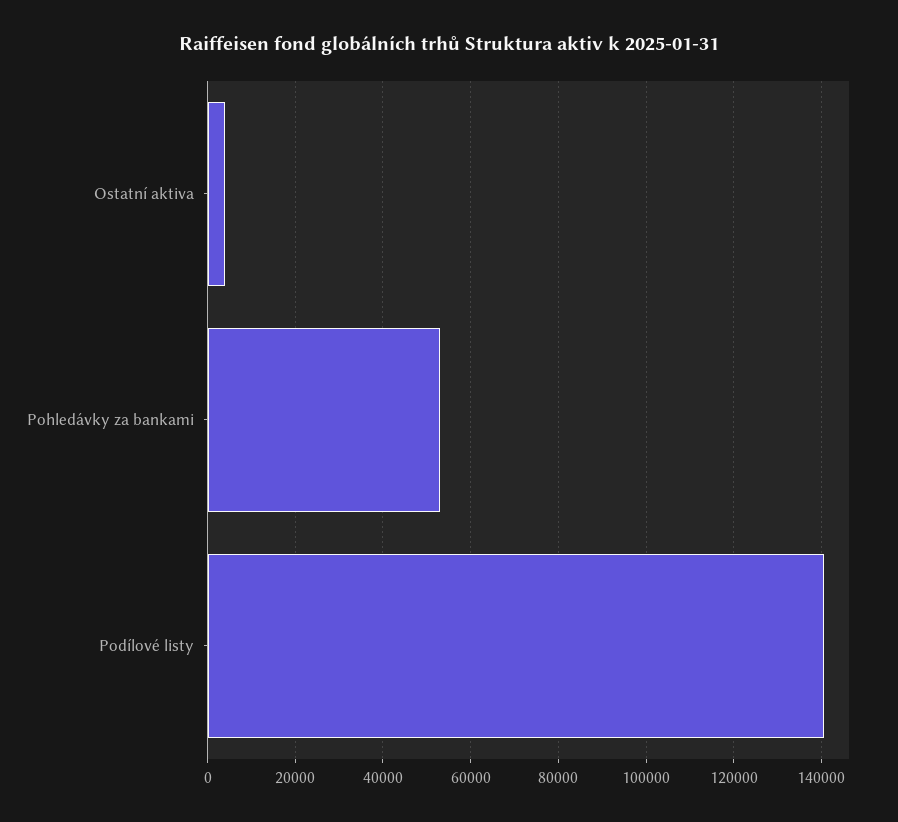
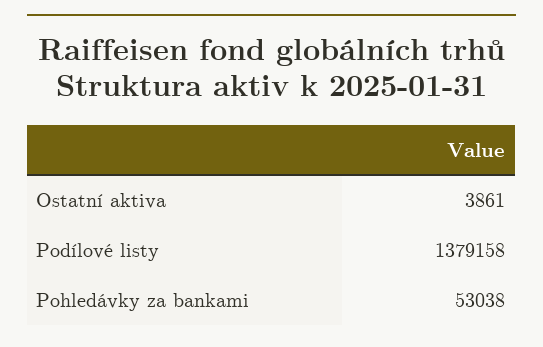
Podílové listy: 140000 -> 1379158

